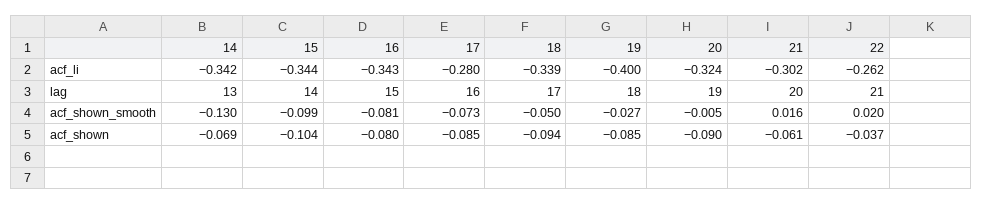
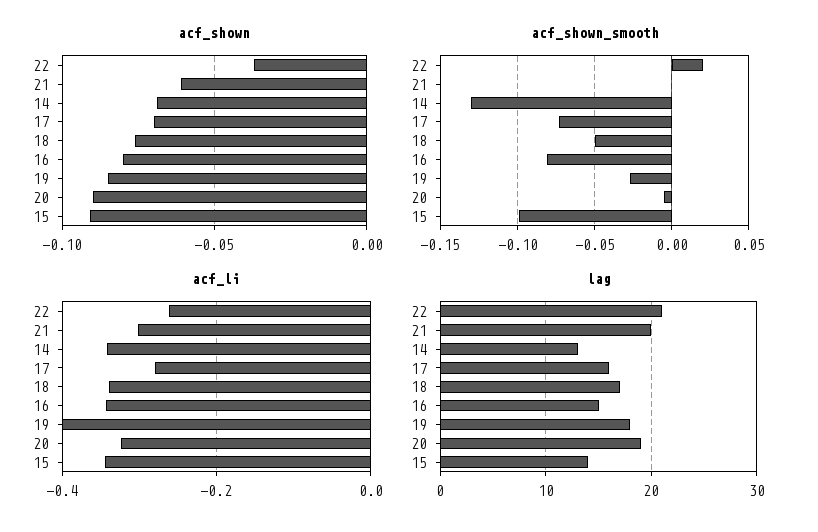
acf_shown_smooth, 21: 0.016 -> 0
acf_shown, 15: -0.104 -> -0.09
acf_shown, 17: -0.085 -> -0.07
acf_shown, 18: -0.094 -> -0.075

